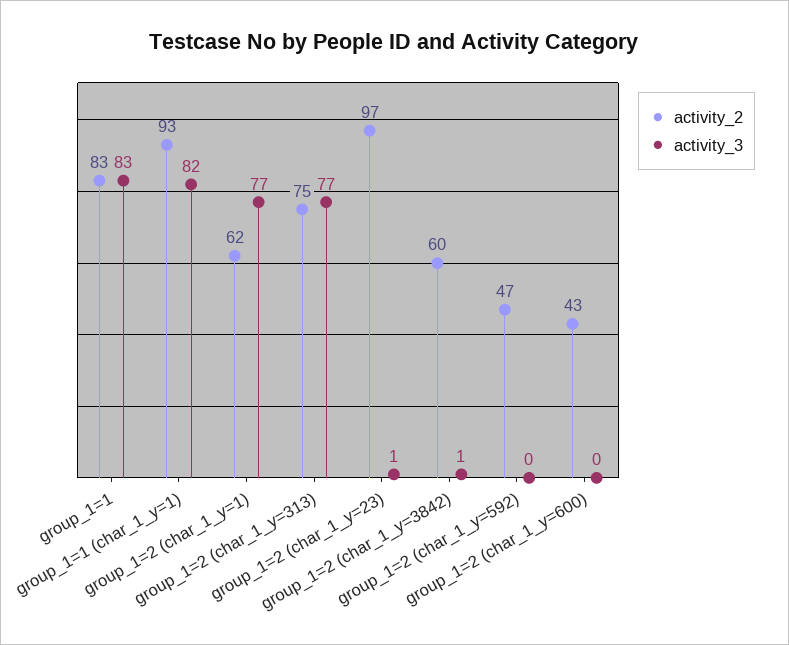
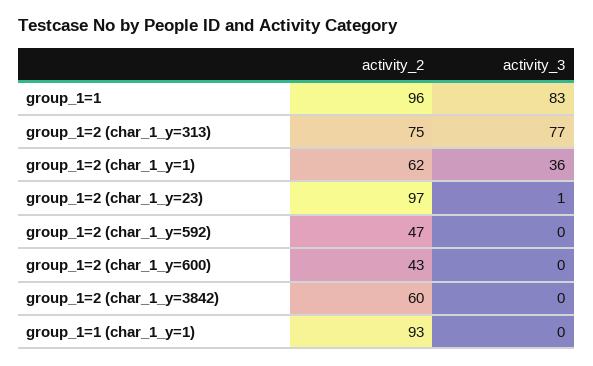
activity_2, group_1=1: 83 -> 96
activity_3, group_1=1 (char_1_y=1): 82 -> 0
activity_3, group_1=2 (char_1_y=1): 77 -> 36
activity_3, group_1=2 (char_1_y=3842): 1 -> 0

